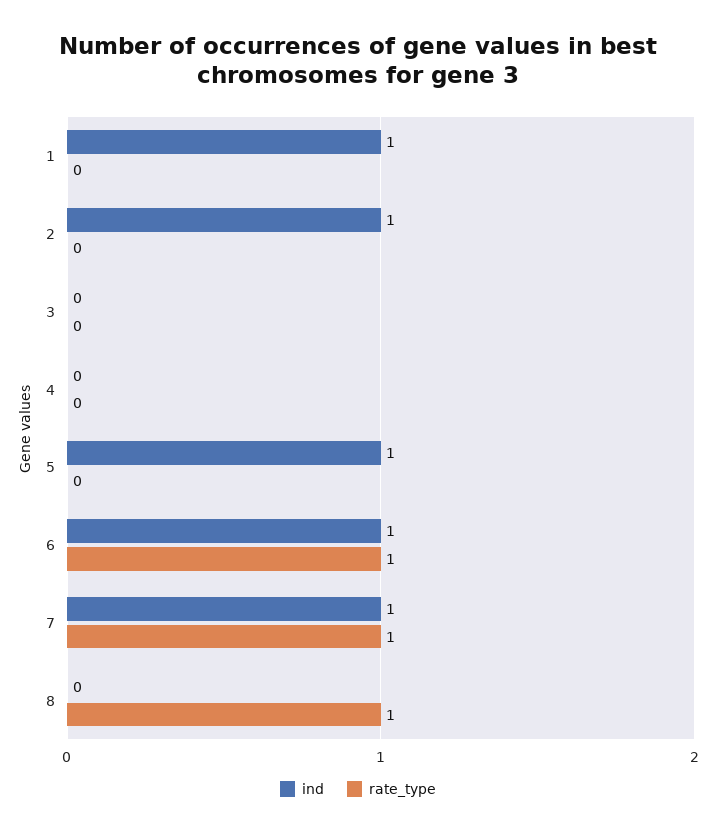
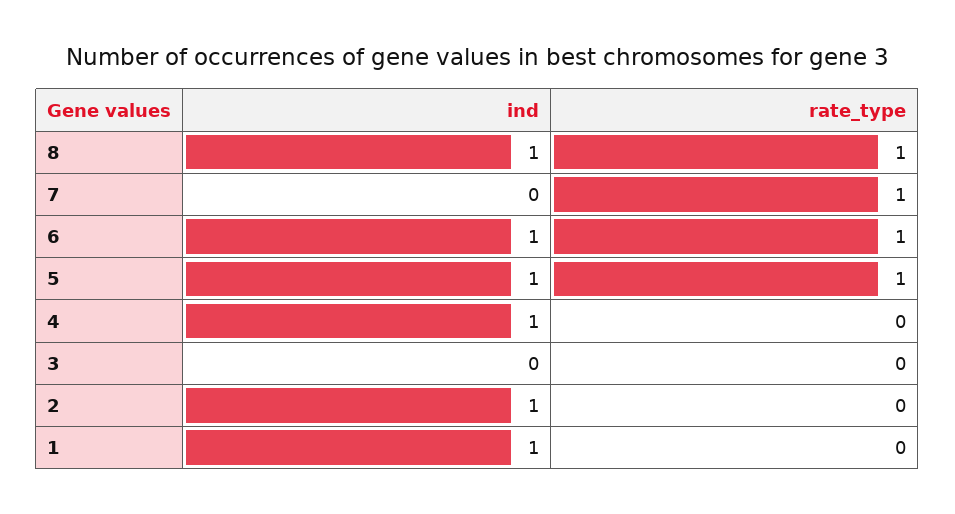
ind, 4: 0 -> 1
rate_type, 5: 0 -> 1
ind, 7: 1 -> 0
ind, 8: 0 -> 1

